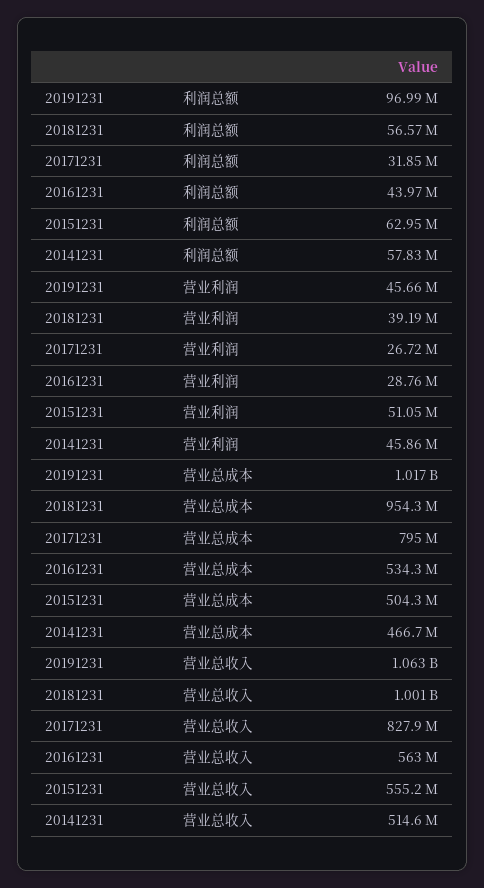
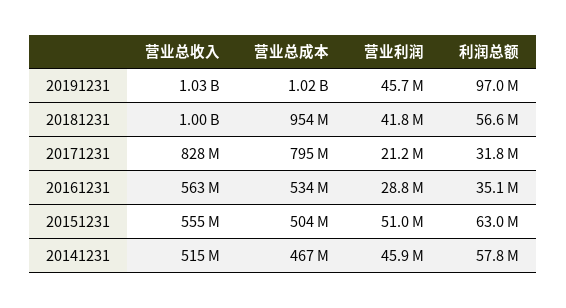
20161231, 利润总额: 43970000 -> 35100000
20181231, 营业利润: 39190000 -> 41800000
20171231, 营业利润: 26720000 -> 21200000
20191231, 营业总收入: 1063000000 -> 1030000000

